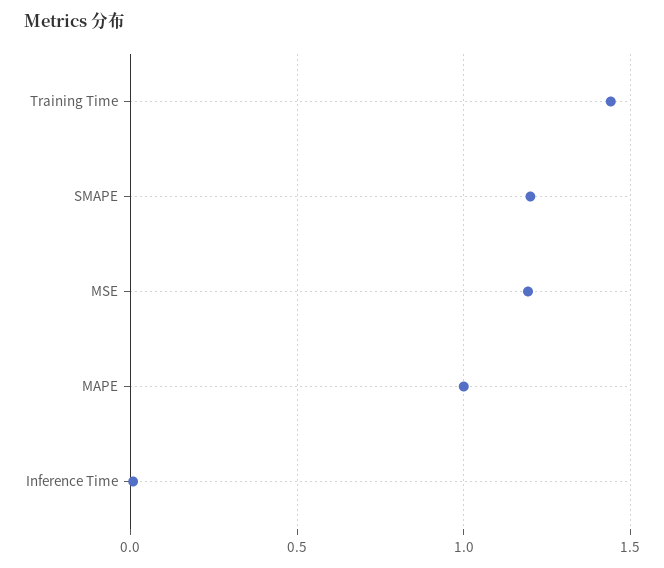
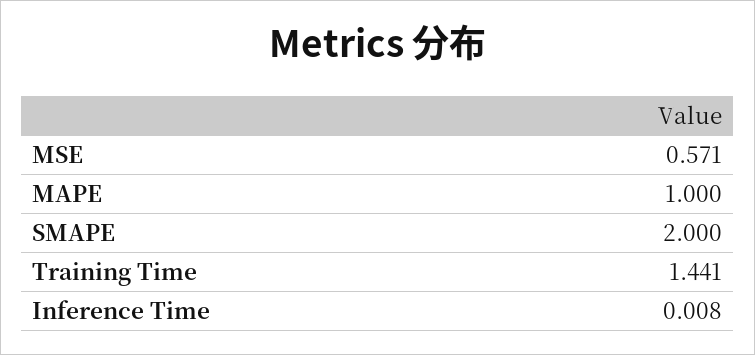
SMAPE: 1.2 -> 2
MSE: 1.2 -> 0.571

